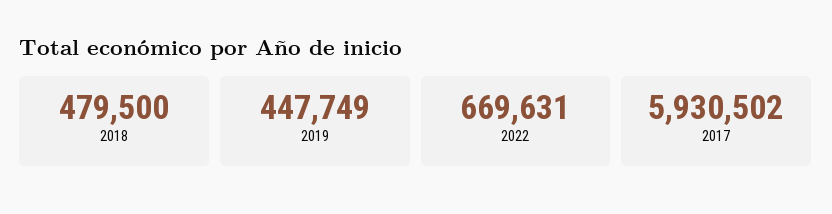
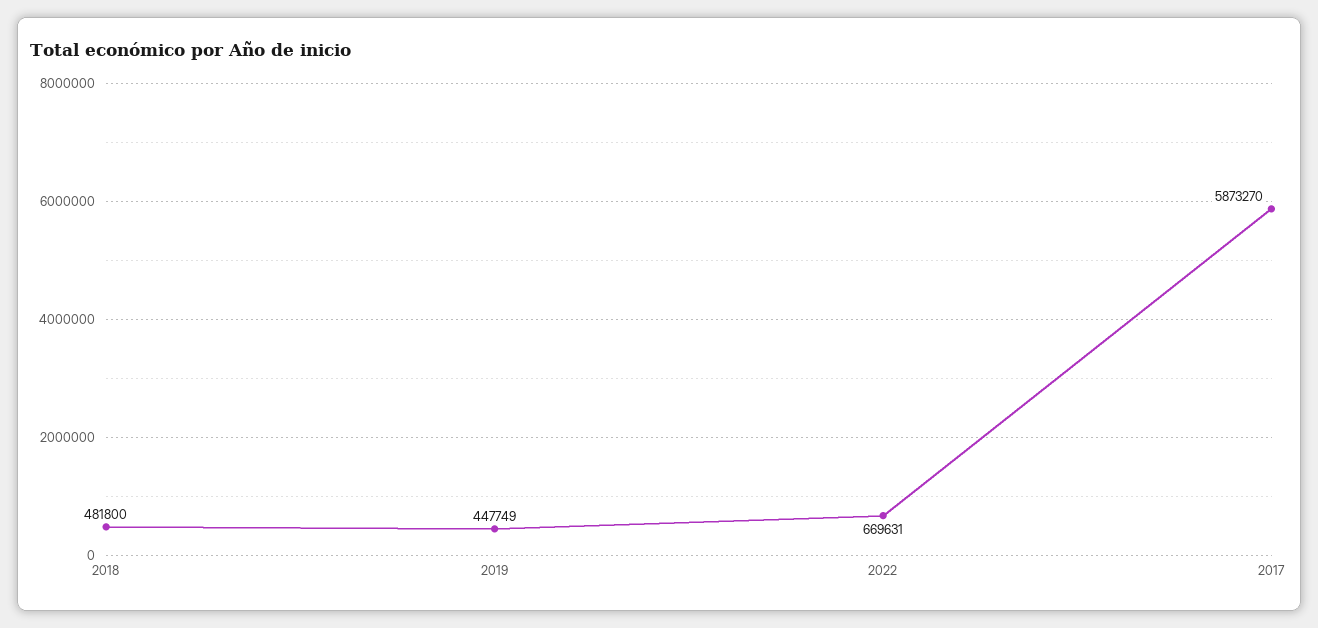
2018: 479500 -> 481800
2017: 5930502 -> 5873270

